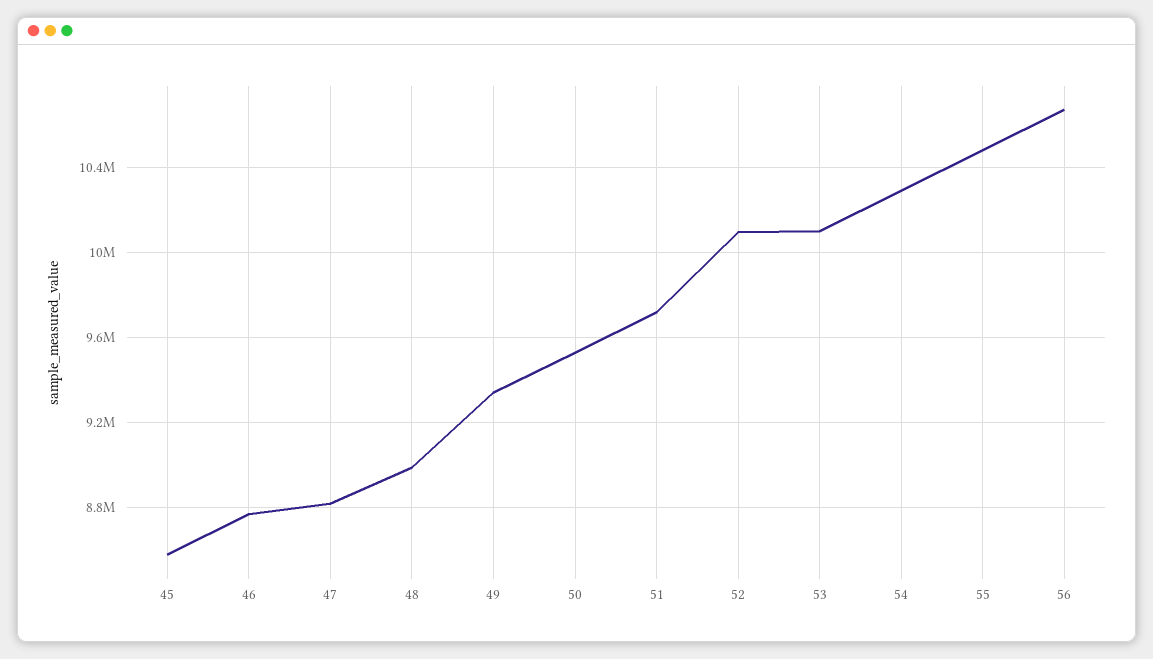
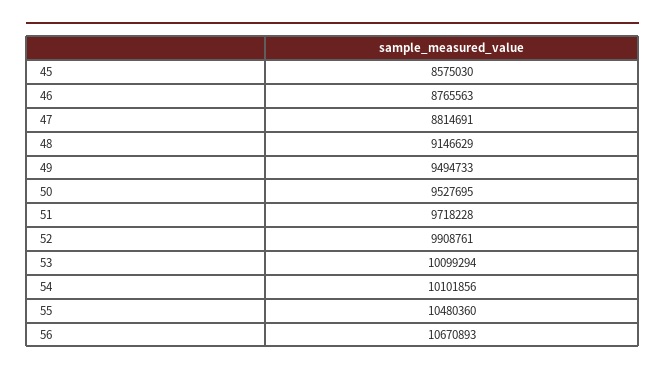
48: 9000000 -> 9146629
49: 9350000 -> 9494733
52: 10100000 -> 9908761
54: 10300000 -> 10101856

